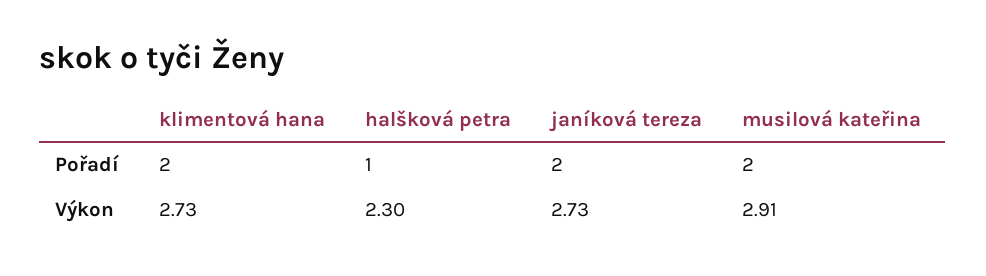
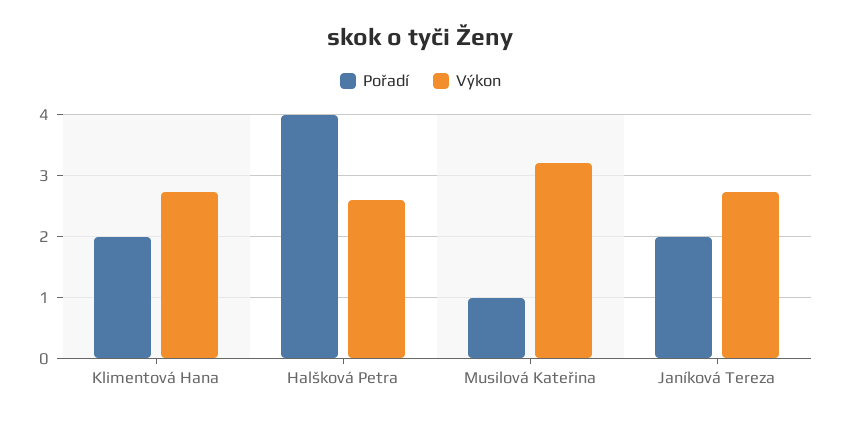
Pořadí, halšková petra: 1 -> 4
Pořadí, musilová kateřina: 2 -> 1
Výkon, halšková petra: 2.3 -> 2.6
Výkon, musilová kateřina: 2.91 -> 3.2

